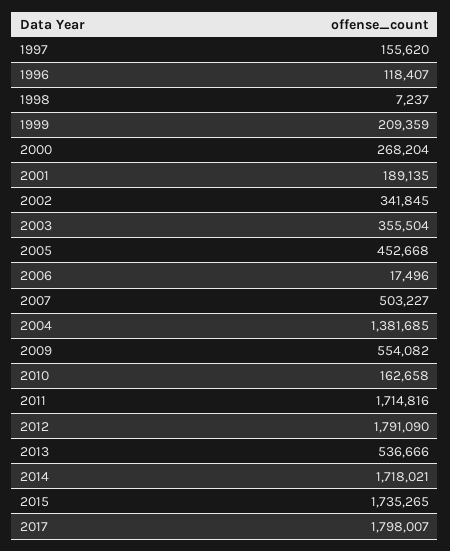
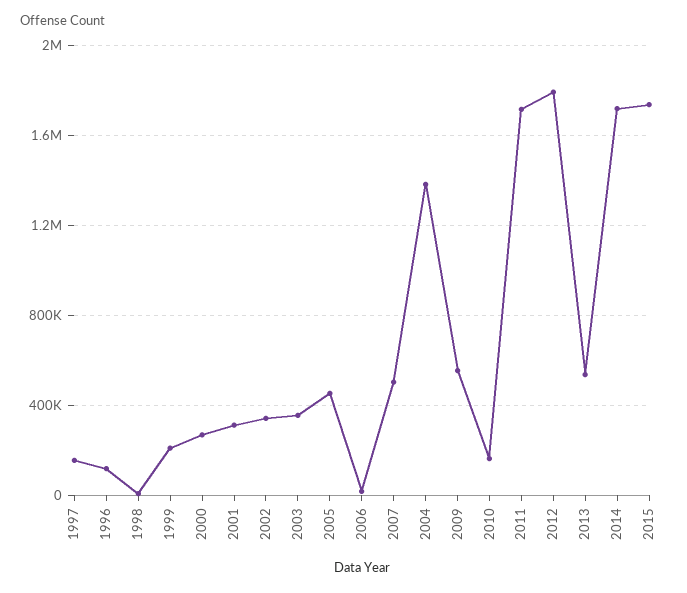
2001: 189135 -> 300000
2017: 1798007 -> none

